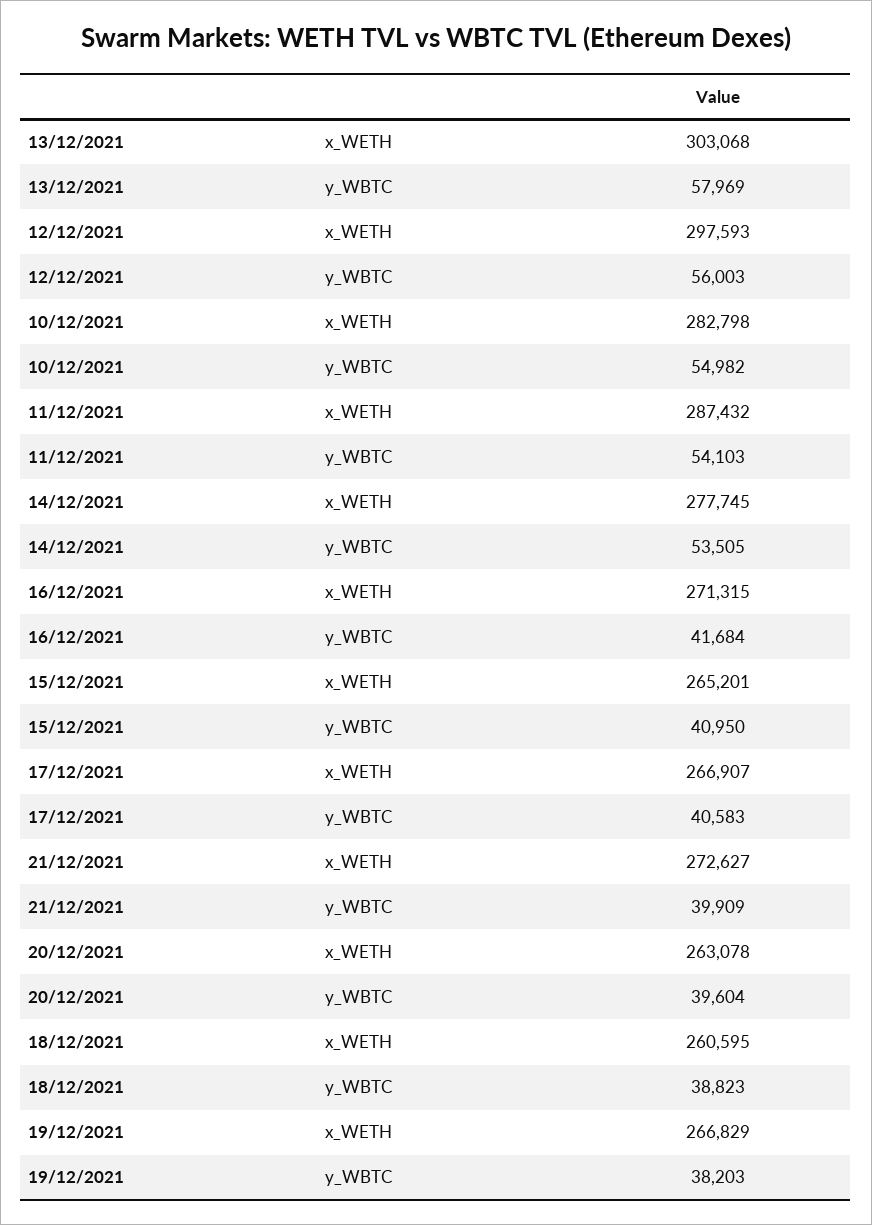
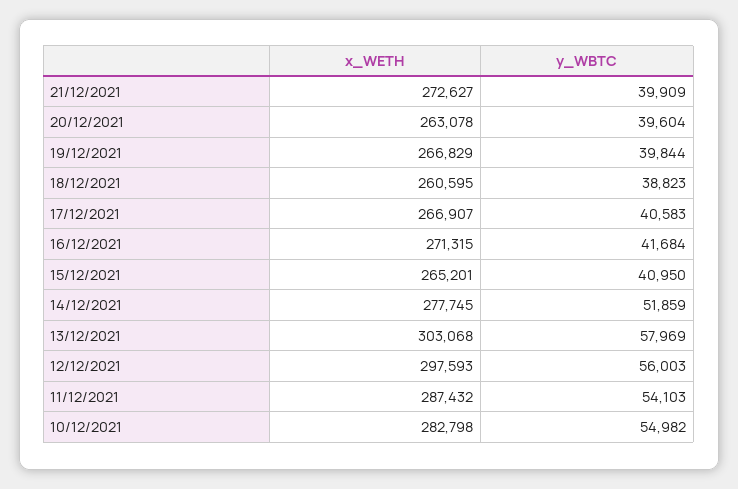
14/12/2021, y_WBTC: 53505 -> 51859
19/12/2021, y_WBTC: 38203 -> 39844

